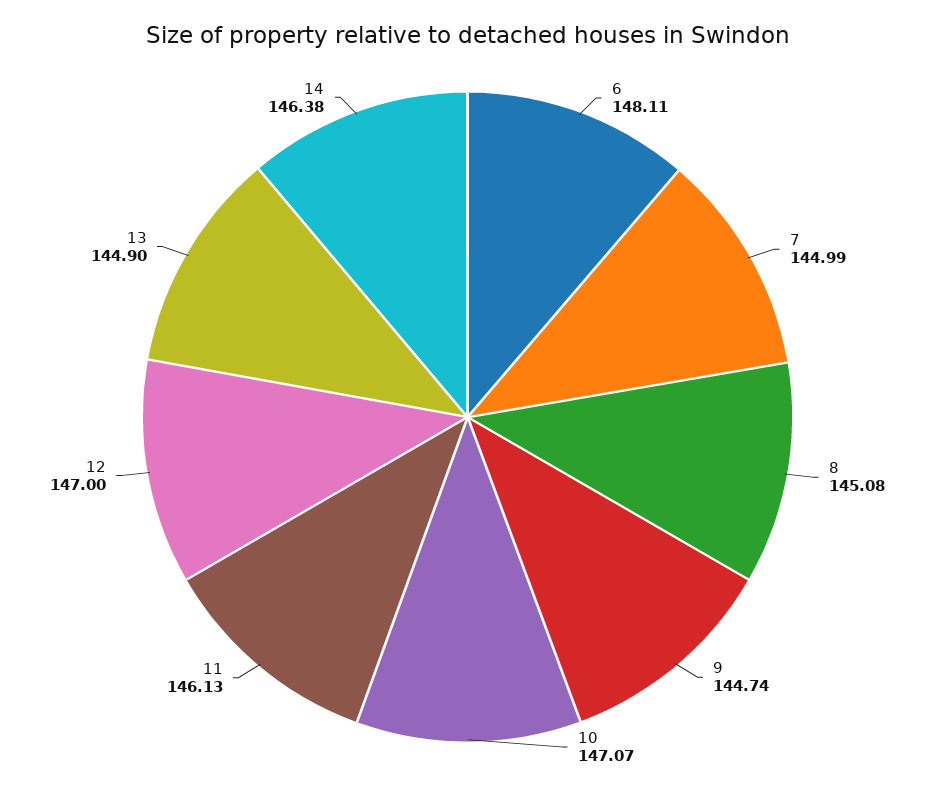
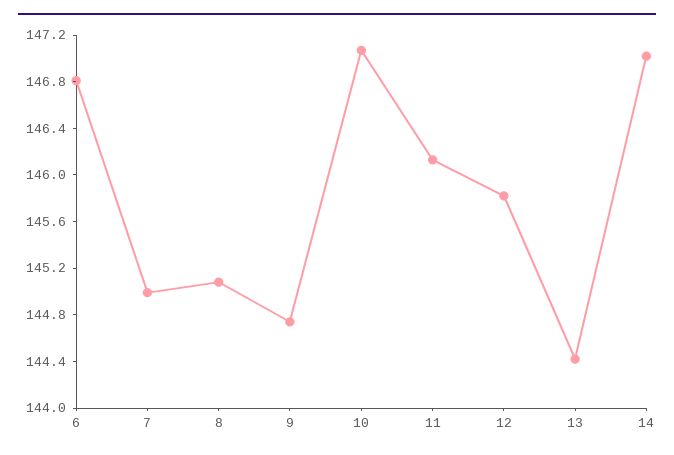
6: 148.11 -> 146.8
12: 147 -> 145.8
13: 144.9 -> 144.4
14: 146.38 -> 147

